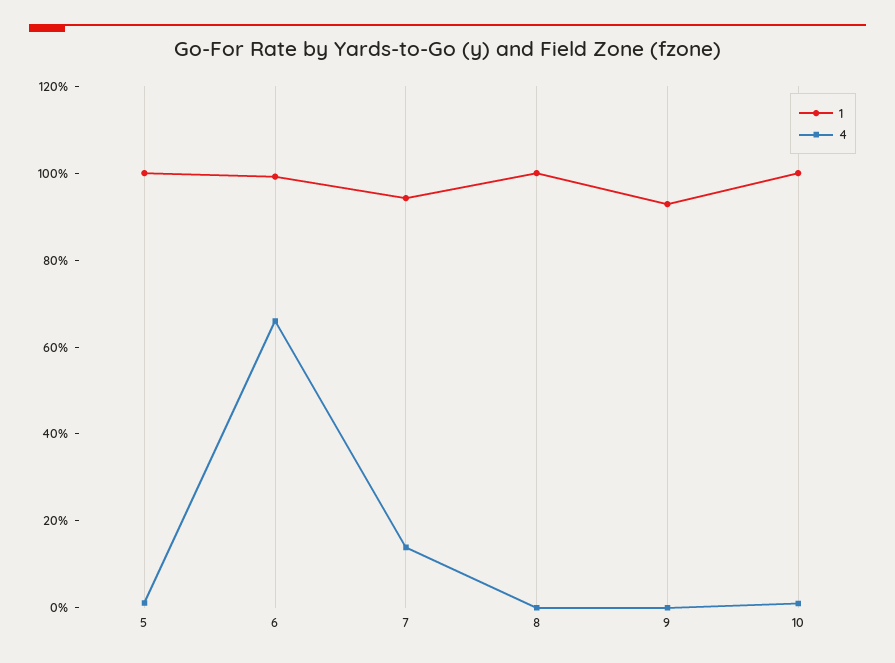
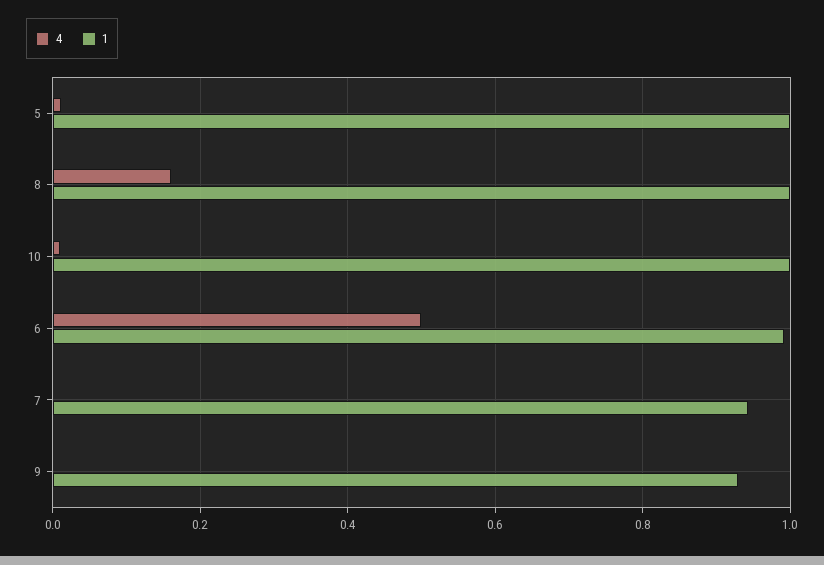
4, 6: 0.65 -> 0.5
4, 7: 0.15 -> 0
4, 8: 0 -> 0.16

